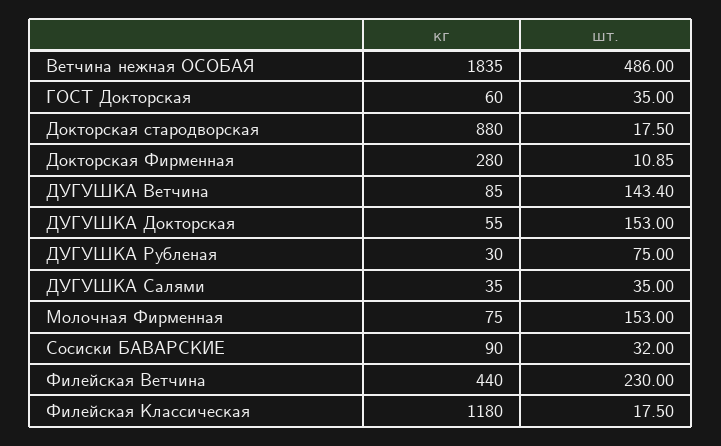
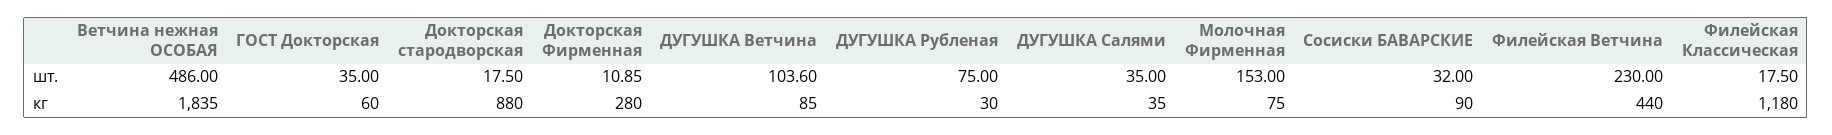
шт., ДУГУШКА Ветчина: 143.4 -> 103.6
кг, ДУГУШКА Докторская: 55 -> none
шт., ДУГУШКА Докторская: 153 -> none

